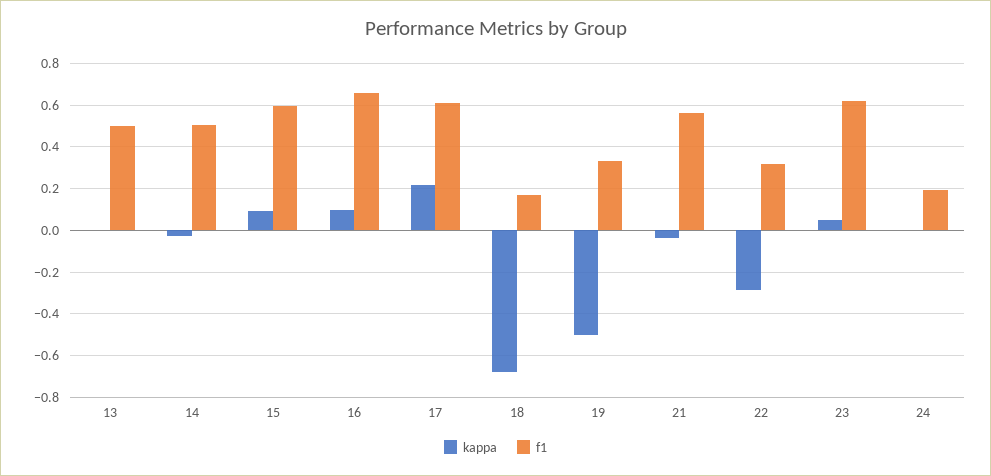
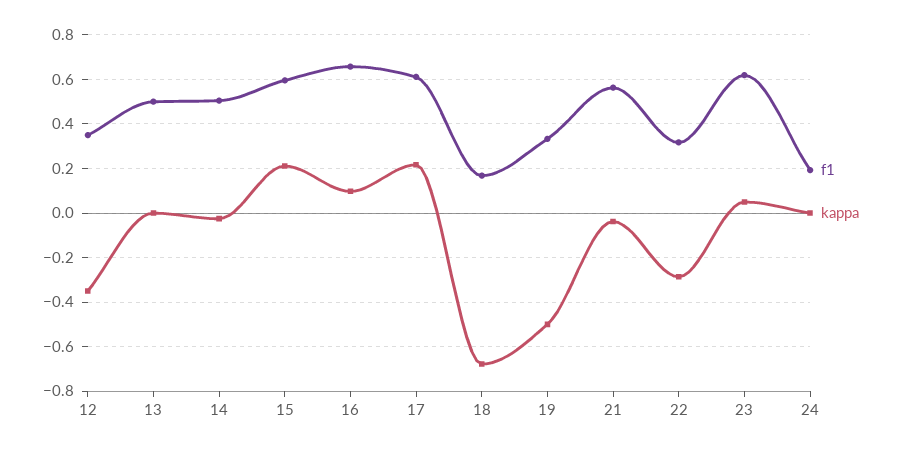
kappa, 15: 0.1 -> 0.2
f1, 12: none -> 0.35
kappa, 12: none -> -0.35

